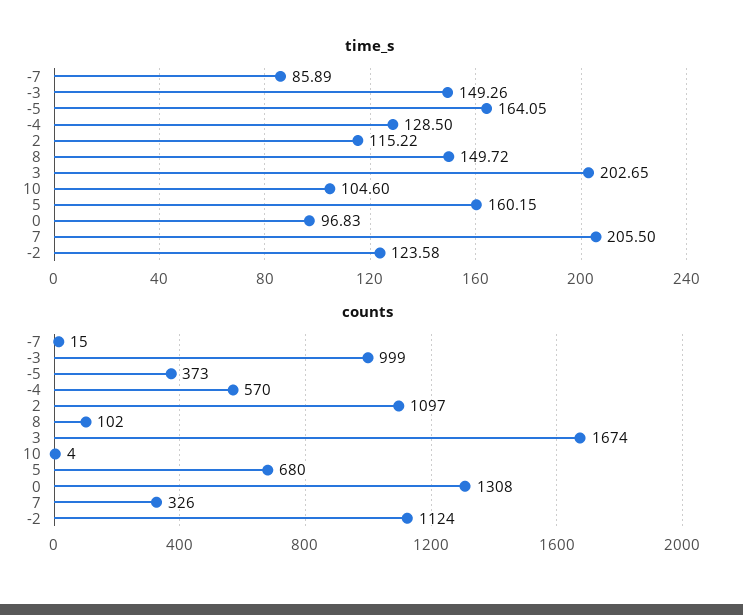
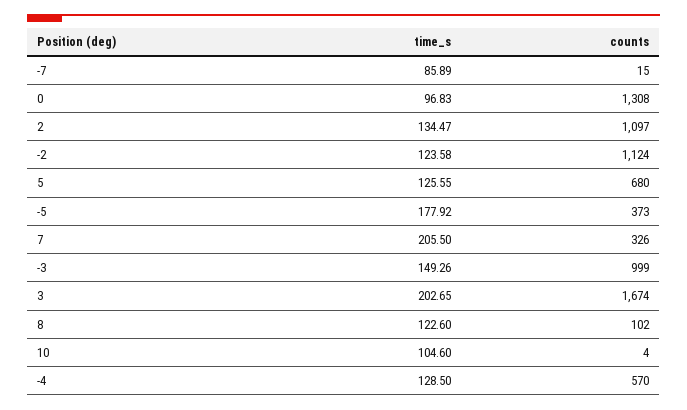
time_s, -5: 164.05 -> 177.92
time_s, 2: 115.22 -> 134.47
time_s, 8: 149.72 -> 122.6
time_s, 5: 160.15 -> 125.55

